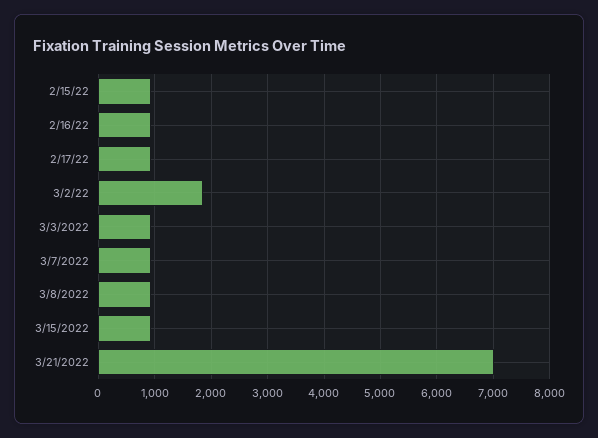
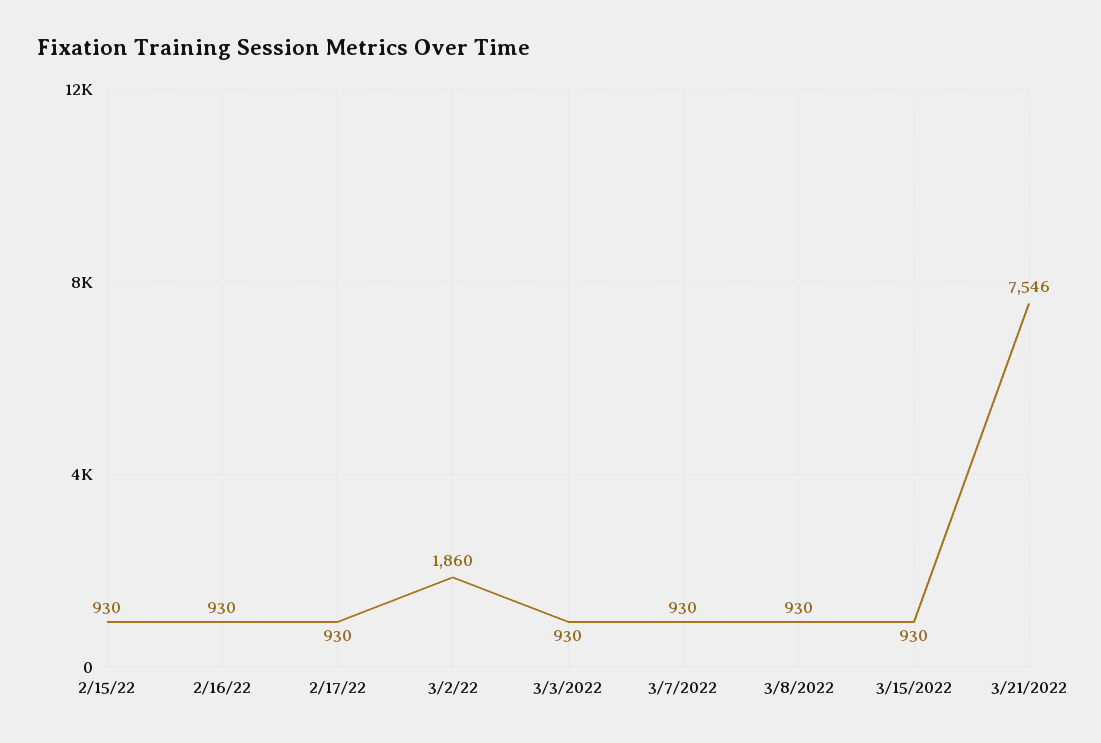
3/21/2022: 7000 -> 7546

